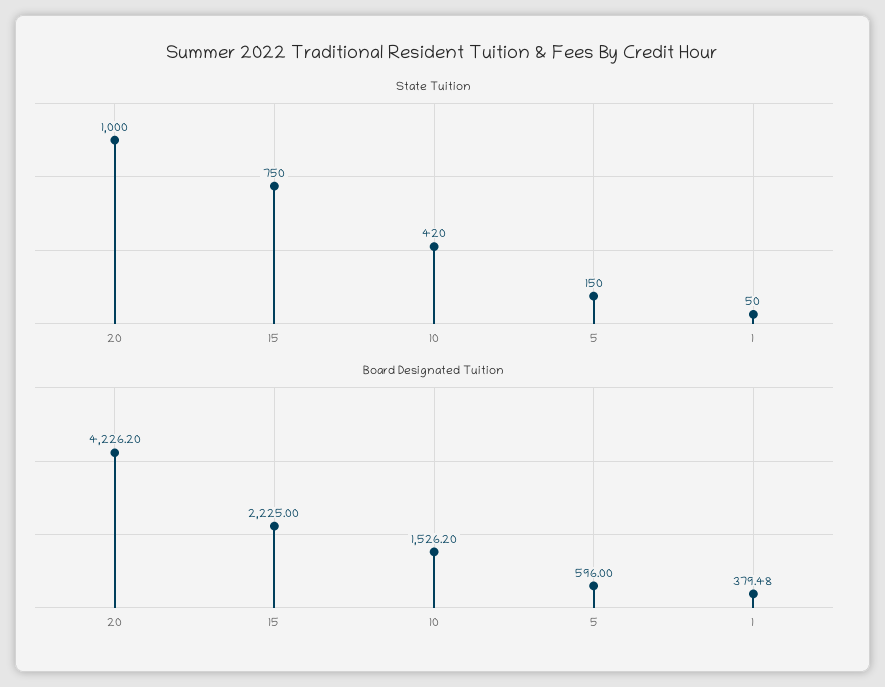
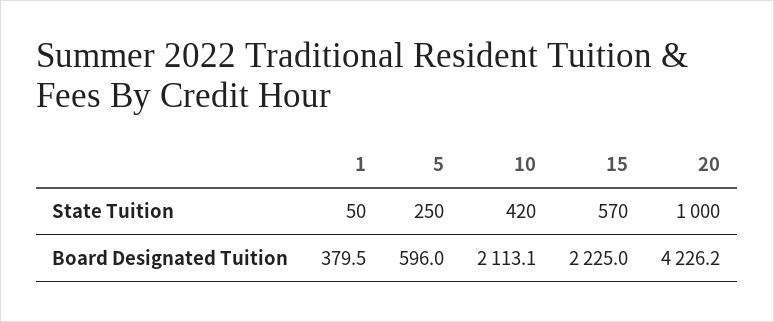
State Tuition, 15: 750 -> 570
State Tuition, 5: 150 -> 250
Board Designated Tuition, 10: 1526.2 -> 2113.1

